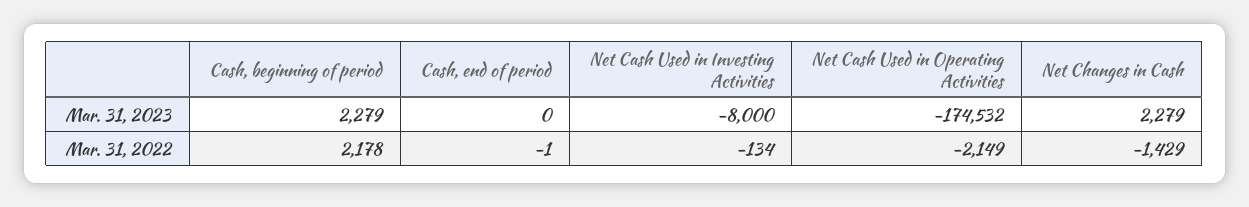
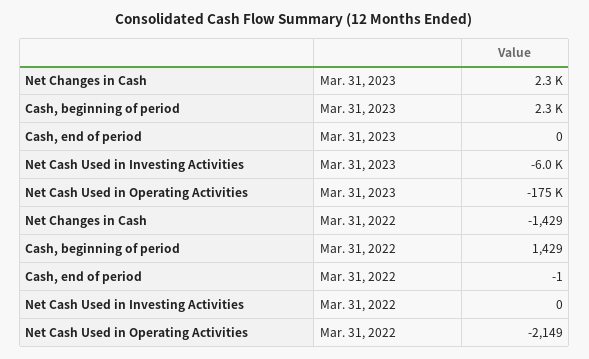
Net Cash Used in Investing Activities, Mar. 31, 2023: -8000 -> -6000
Cash, beginning of period, Mar. 31, 2022: 2178 -> 1429
Net Cash Used in Investing Activities, Mar. 31, 2022: -134 -> 0

